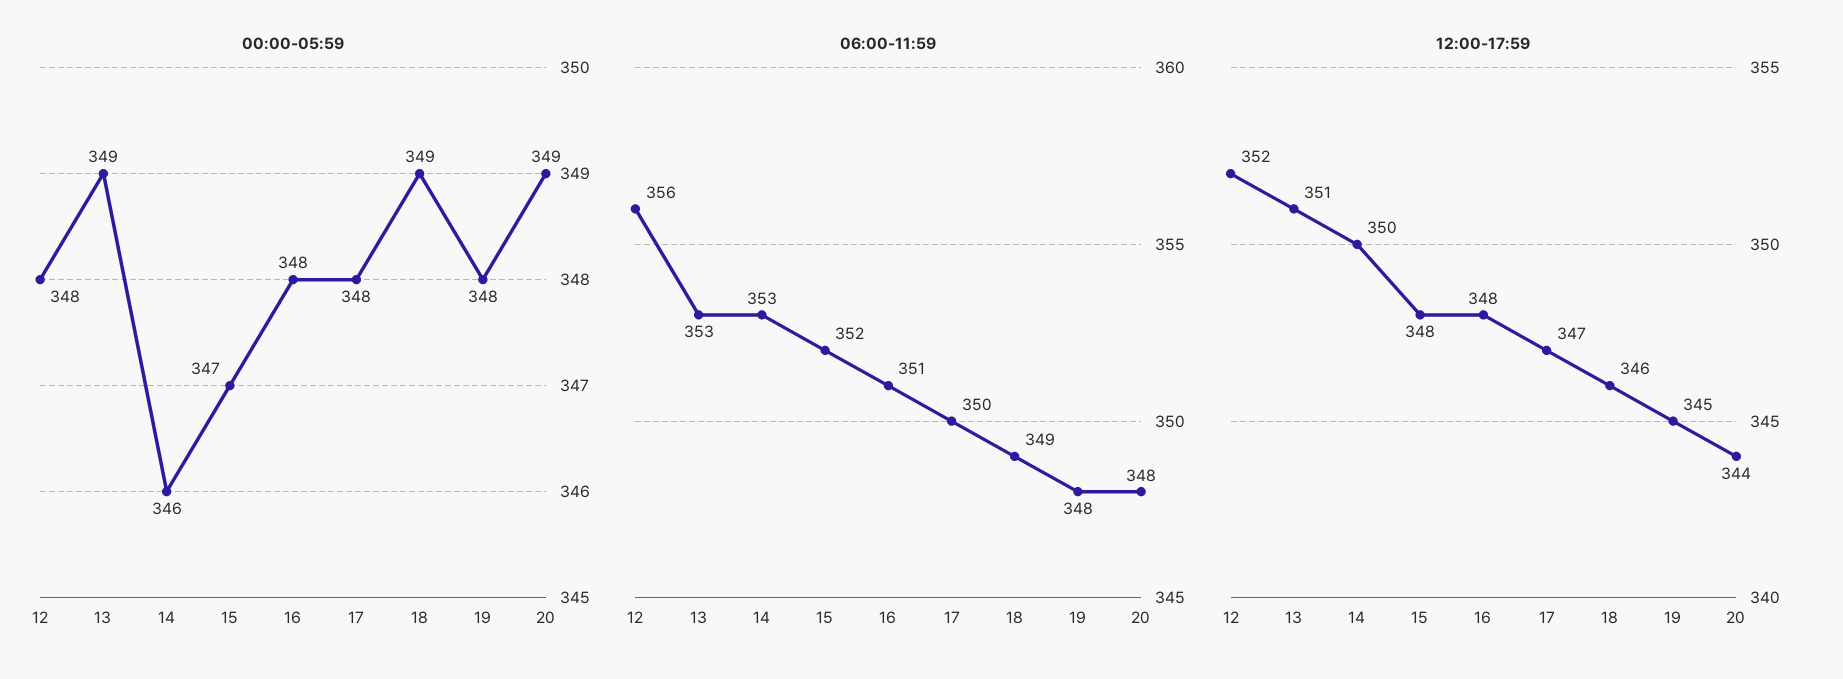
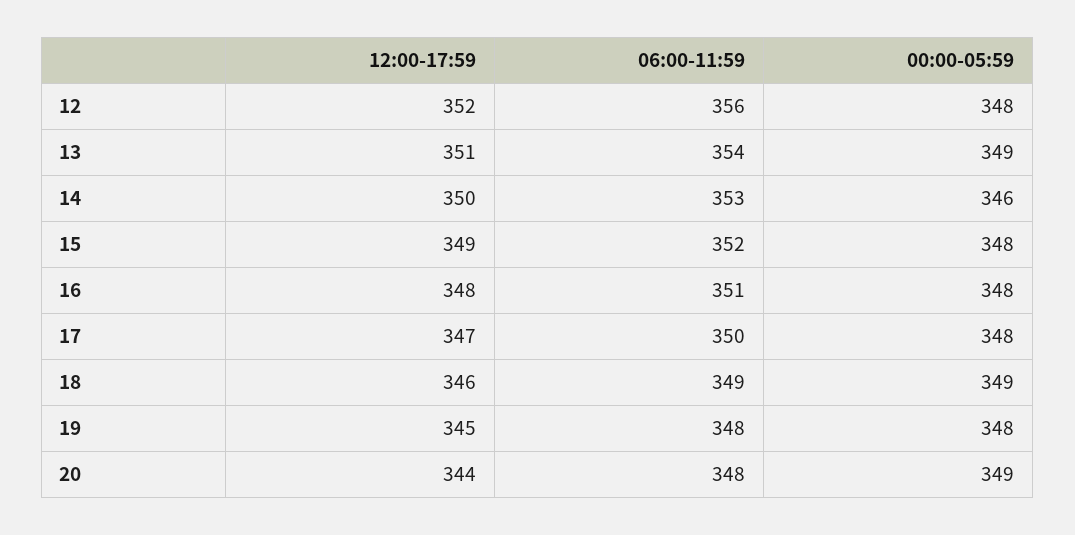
00:00-05:59, 15: 347 -> 348
06:00-11:59, 13: 353 -> 354
12:00-17:59, 15: 348 -> 349

